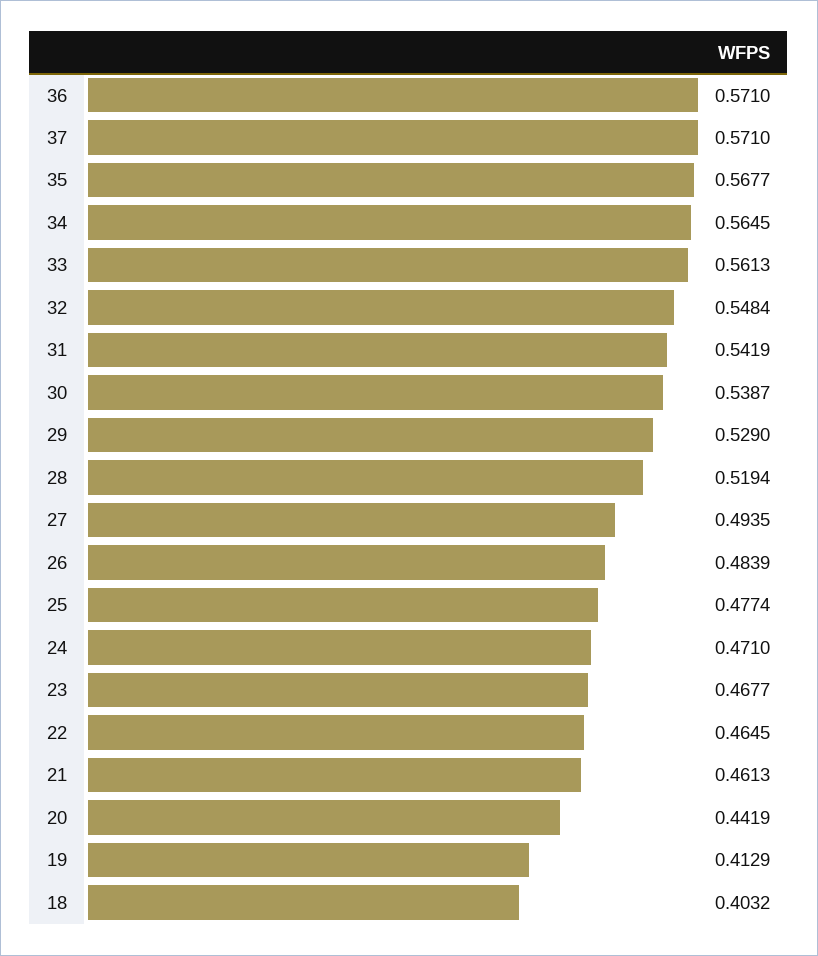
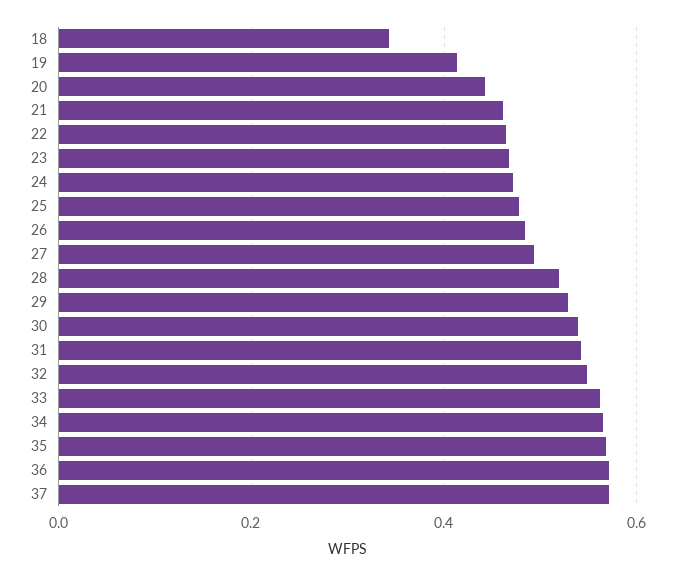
18: 0.4032 -> 0.34

